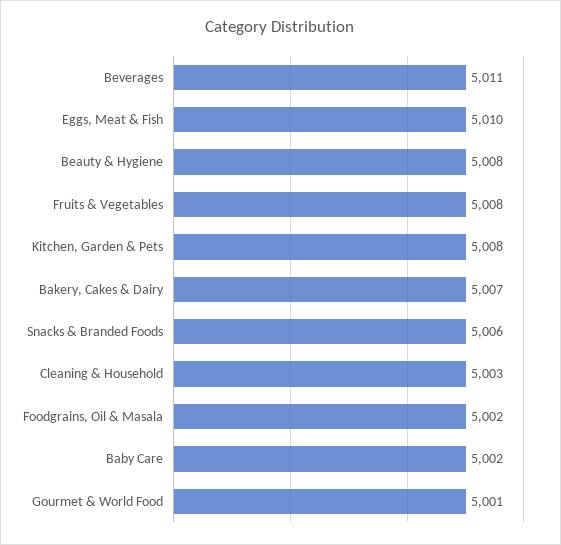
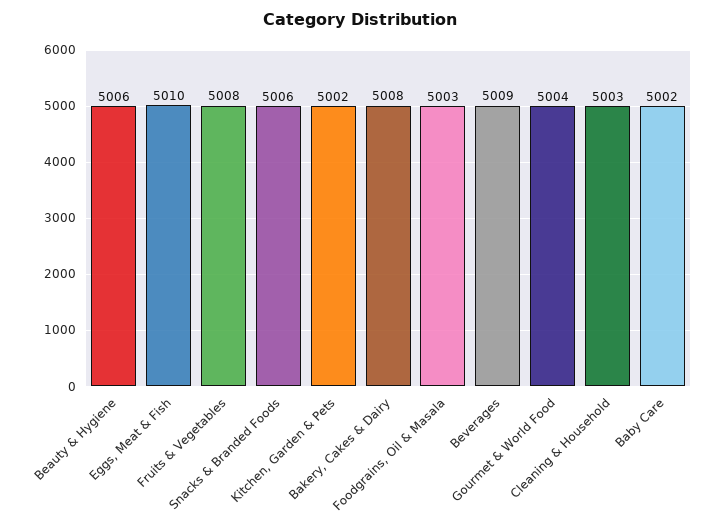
Beverages: 5011 -> 5009
Beauty & Hygiene: 5008 -> 5006
Kitchen, Garden & Pets: 5008 -> 5002
Bakery, Cakes & Dairy: 5007 -> 5008
Foodgrains, Oil & Masala: 5002 -> 5003
Gourmet & World Food: 5001 -> 5004

